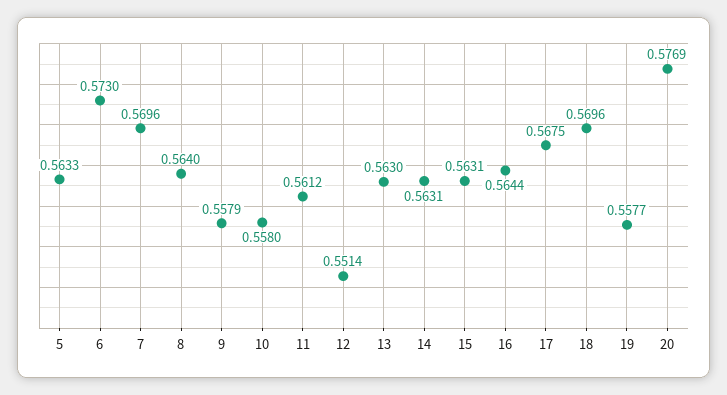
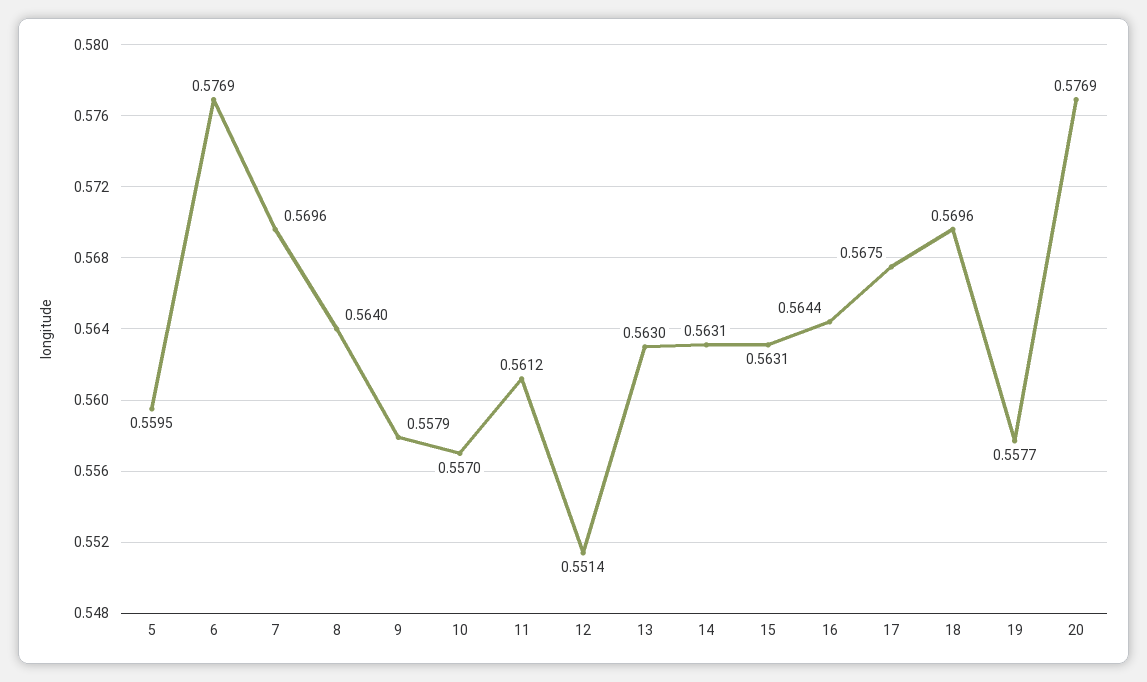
5: 0.5633 -> 0.5595
6: 0.573 -> 0.5769
10: 0.558 -> 0.557

